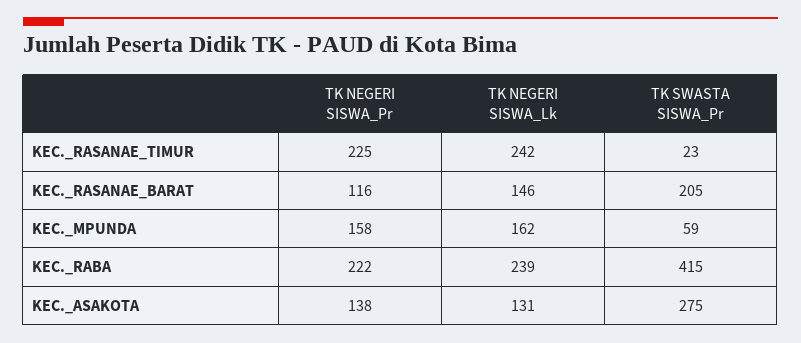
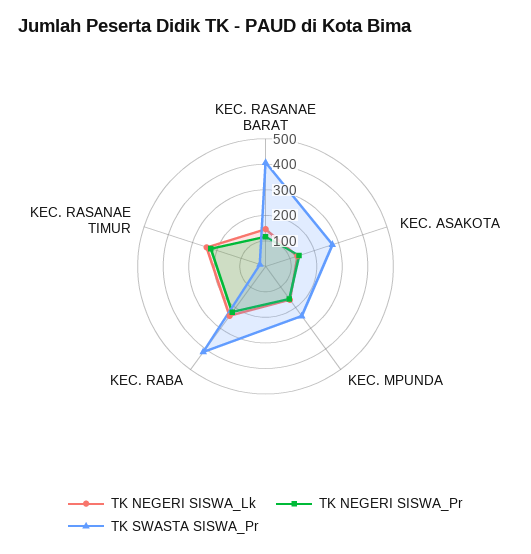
TK SWASTA SISWA_Pr, KEC._RASANAE_BARAT: 205 -> 400
TK SWASTA SISWA_Pr, KEC._MPUNDA: 59 -> 250

